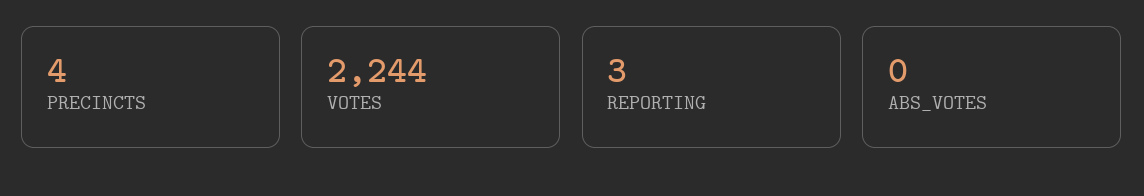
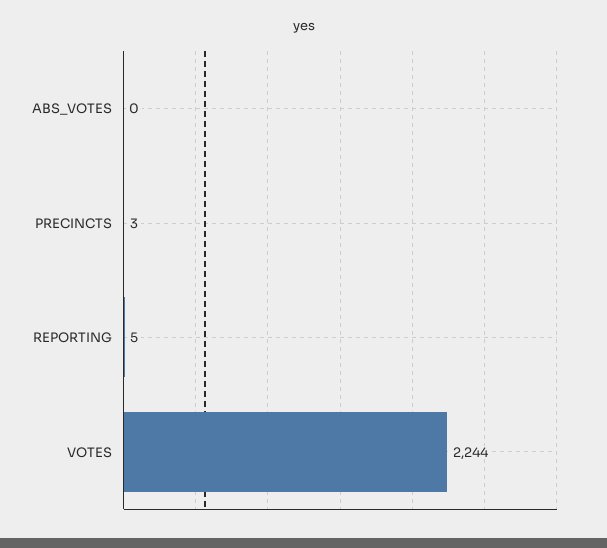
PRECINCTS: 4 -> 3
REPORTING: 3 -> 5

